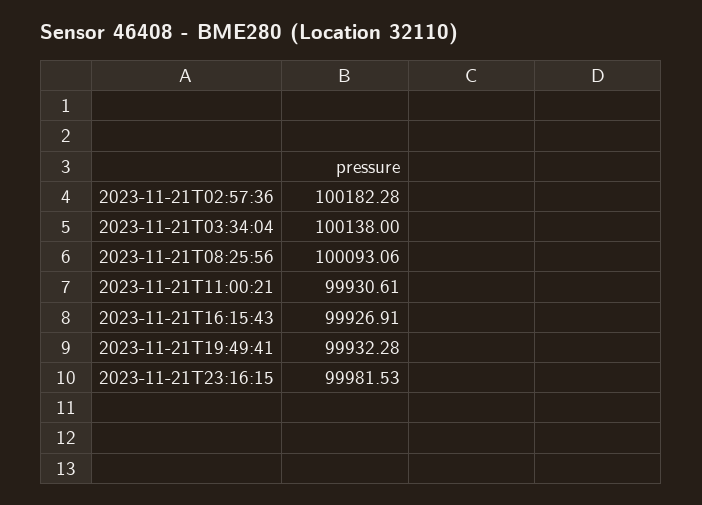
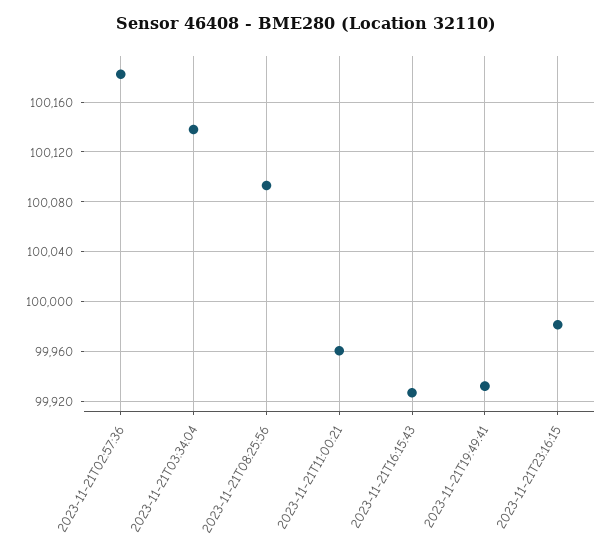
2023-11-21T11:00:21: 99930.61 -> 99960

